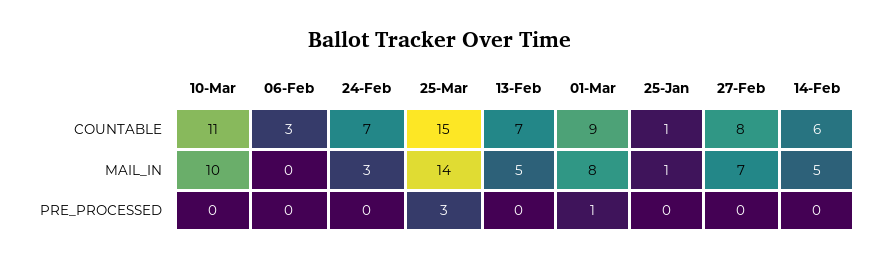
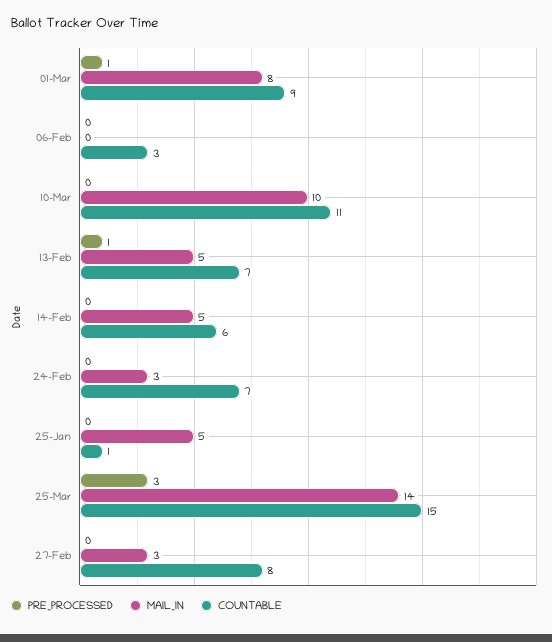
MAIL_IN, 25-Jan: 1 -> 5
MAIL_IN, 27-Feb: 7 -> 3
PRE_PROCESSED, 13-Feb: 0 -> 1

